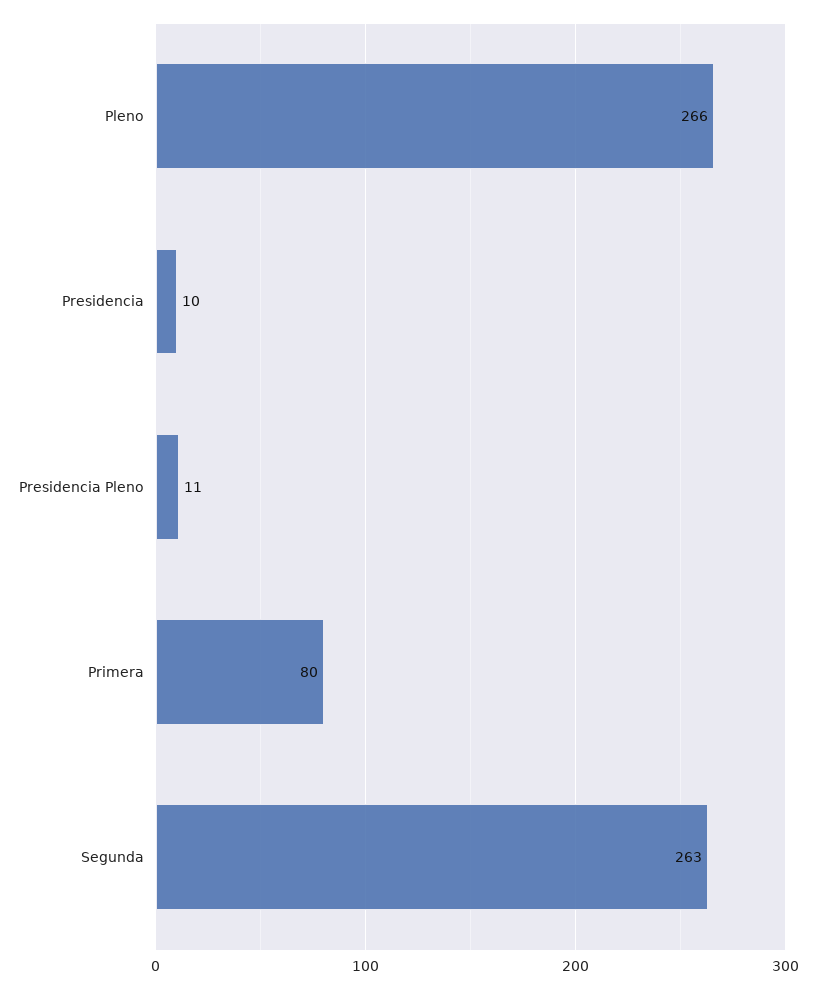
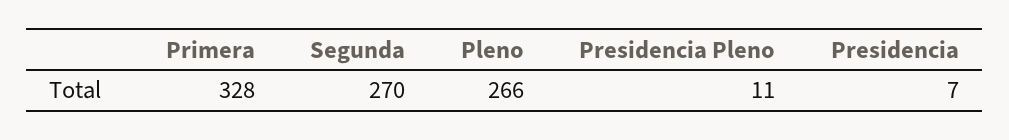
Presidencia: 10 -> 7
Primera: 80 -> 328
Segunda: 263 -> 270

